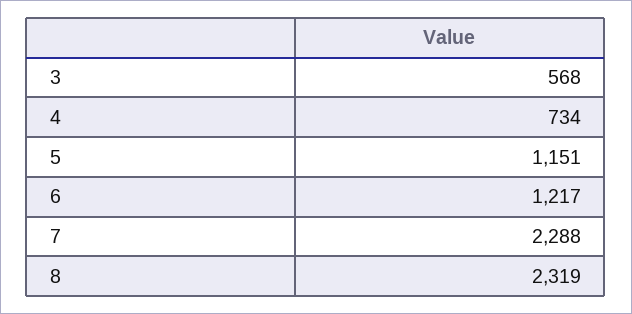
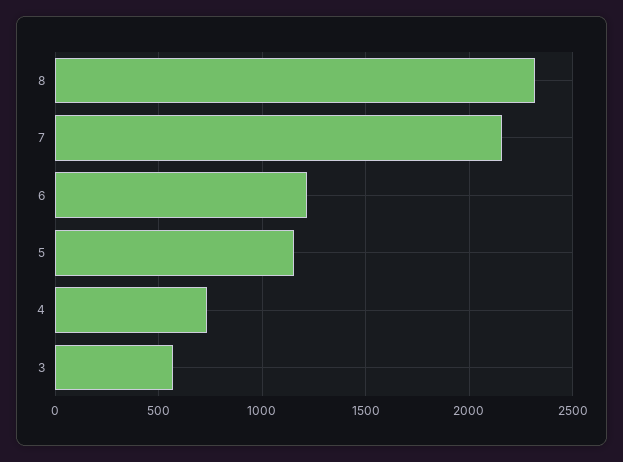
7: 2288 -> 2150

